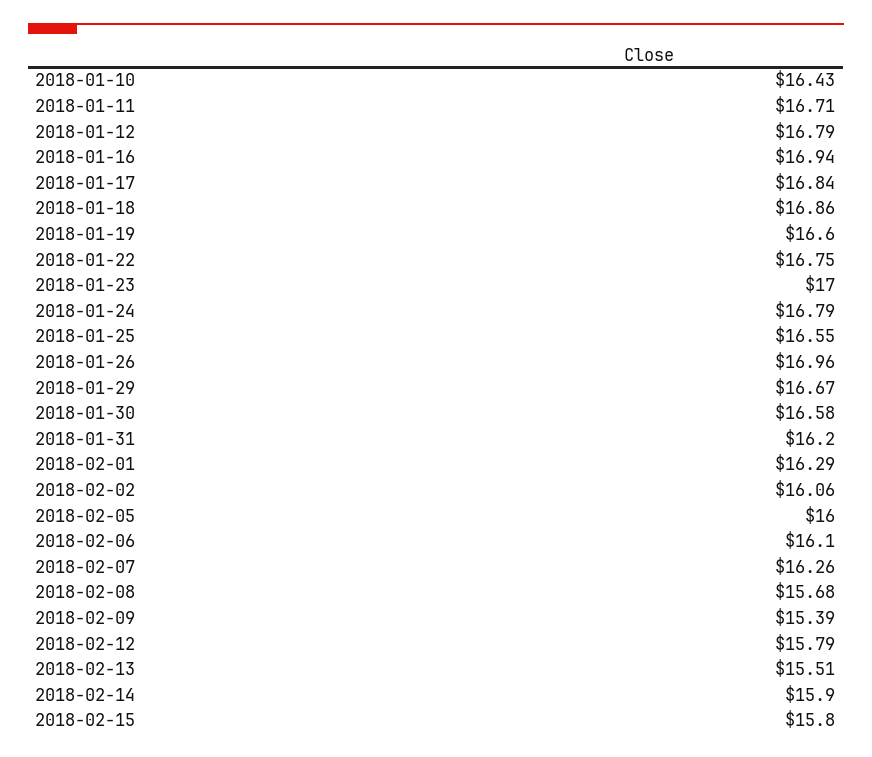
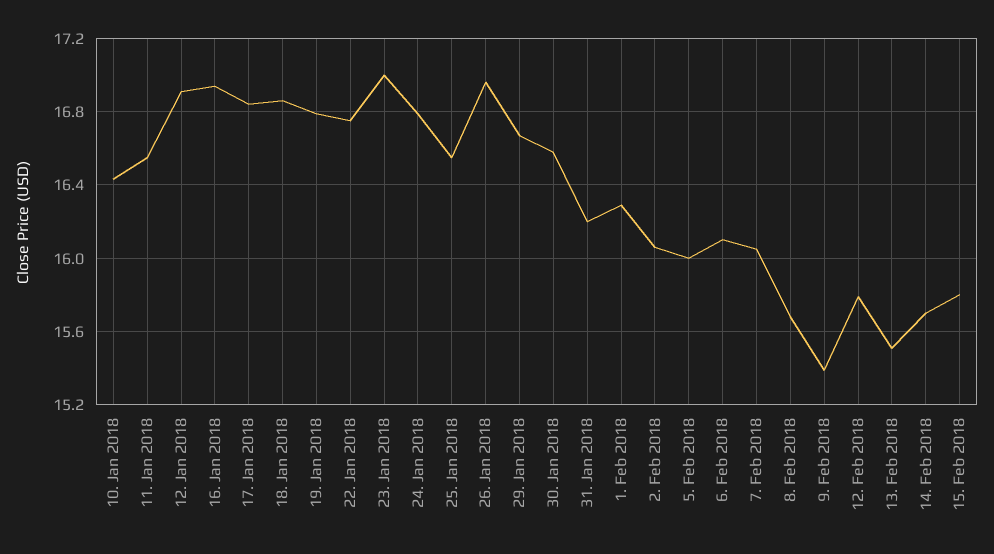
2018-01-11: 16.71 -> 16.55
2018-01-12: 16.79 -> 16.9
2018-01-19: 16.6 -> 16.8
2018-02-07: 16.26 -> 16.05
2018-02-14: 15.9 -> 15.7

